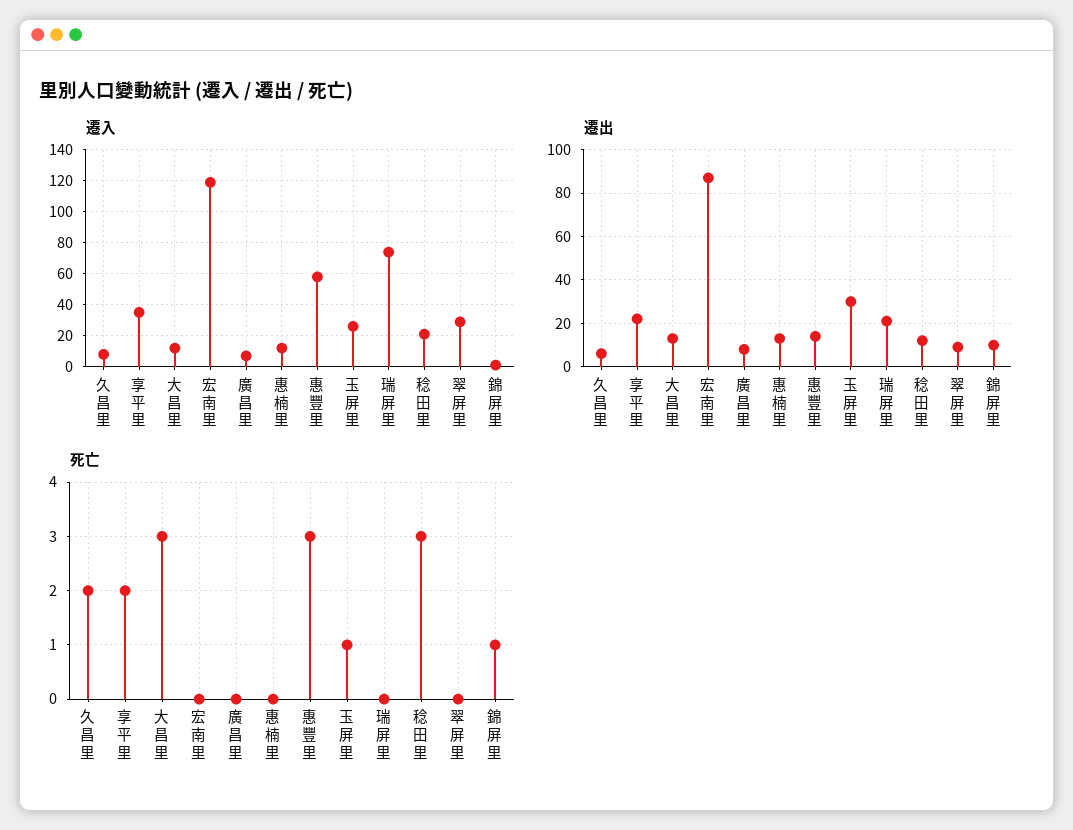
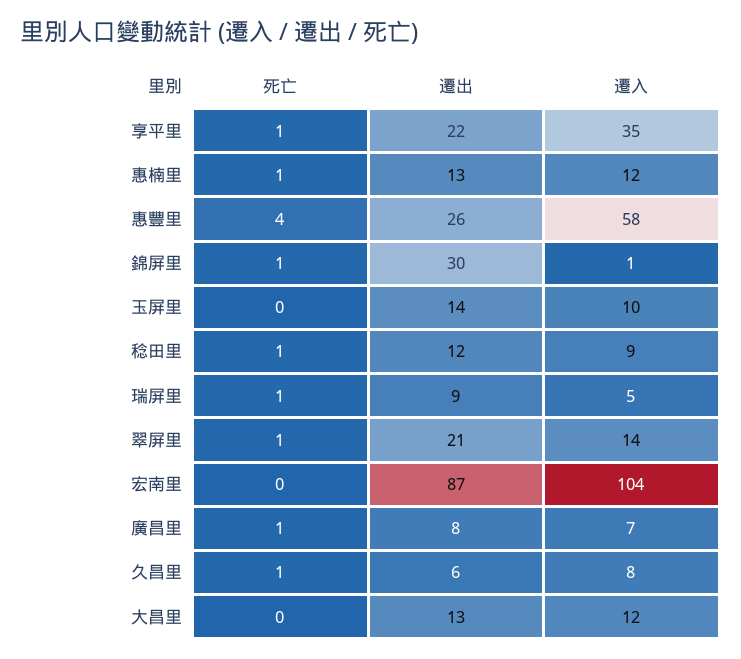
遷入, 宏南里: 120 -> 104
遷入, 玉屏里: 25 -> 10
遷入, 瑞屏里: 75 -> 5
遷入, 稔田里: 20 -> 9
遷入, 翠屏里: 30 -> 14
遷出, 惠豐里: 15 -> 26
遷出, 玉屏里: 30 -> 14
遷出, 瑞屏里: 20 -> 9
遷出, 翠屏里: 10 -> 21
遷出, 錦屏里: 10 -> 30
死亡, 久昌里: 2 -> 1
死亡, 享平里: 2 -> 1
死亡, 大昌里: 3 -> 0
死亡, 廣昌里: 0 -> 1
死亡, 惠楠里: 0 -> 1
死亡, 惠豐里: 3 -> 4
死亡, 玉屏里: 1 -> 0
死亡, 瑞屏里: 0 -> 1
死亡, 稔田里: 3 -> 1
死亡, 翠屏里: 0 -> 1

